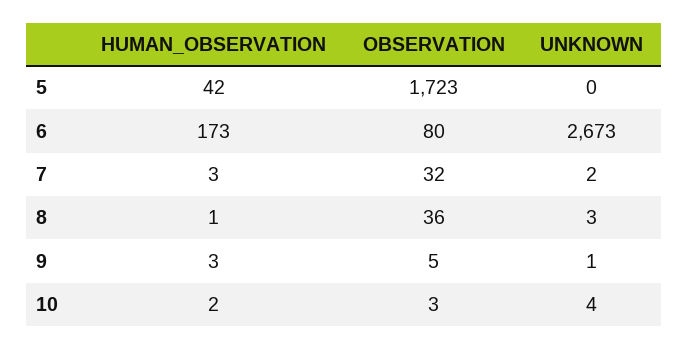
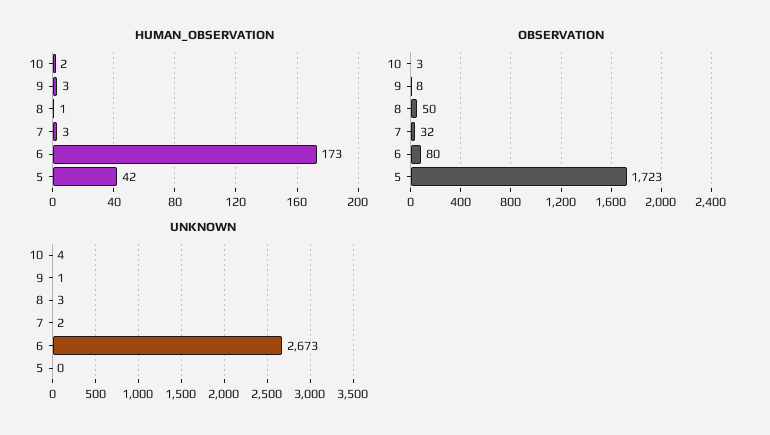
OBSERVATION, 8: 36 -> 50
OBSERVATION, 9: 5 -> 8

